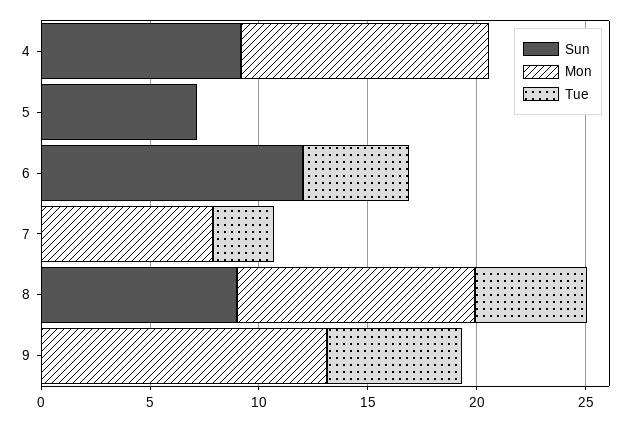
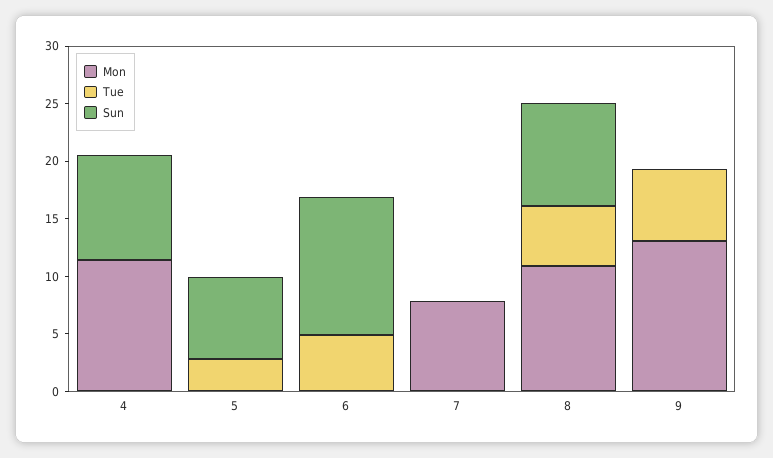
Tue, 5: 0 -> 3
Tue, 7: 3 -> 0

